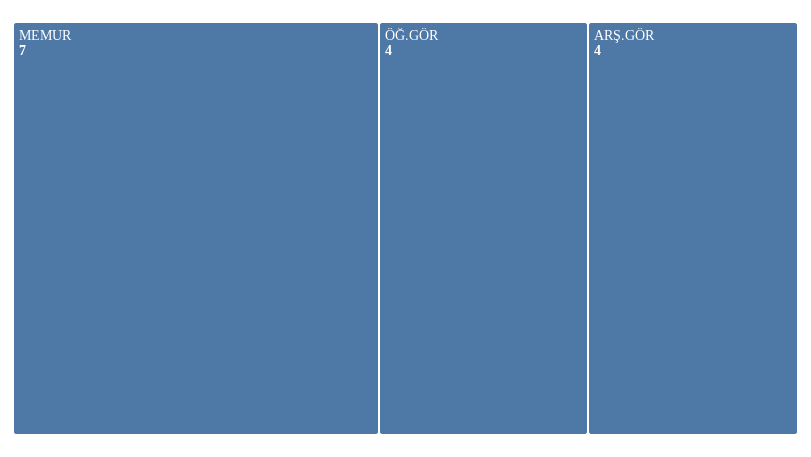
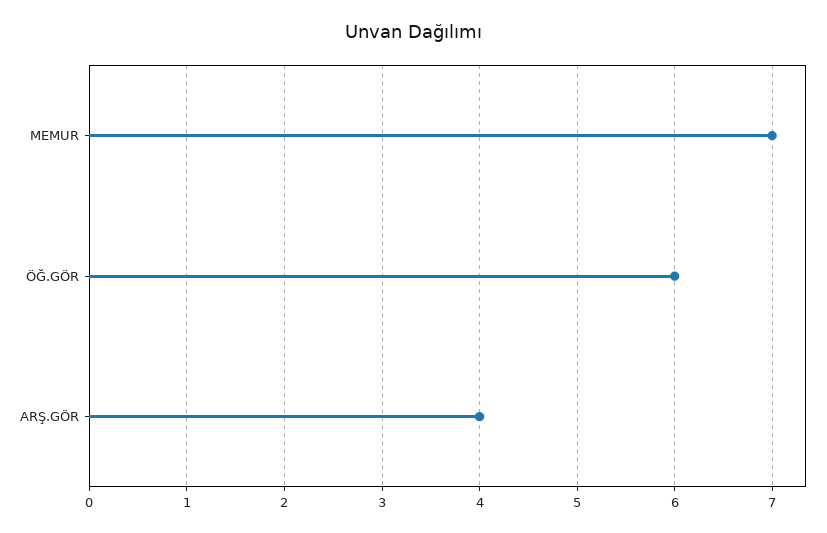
ÖĞ.GÖR: 4 -> 6

